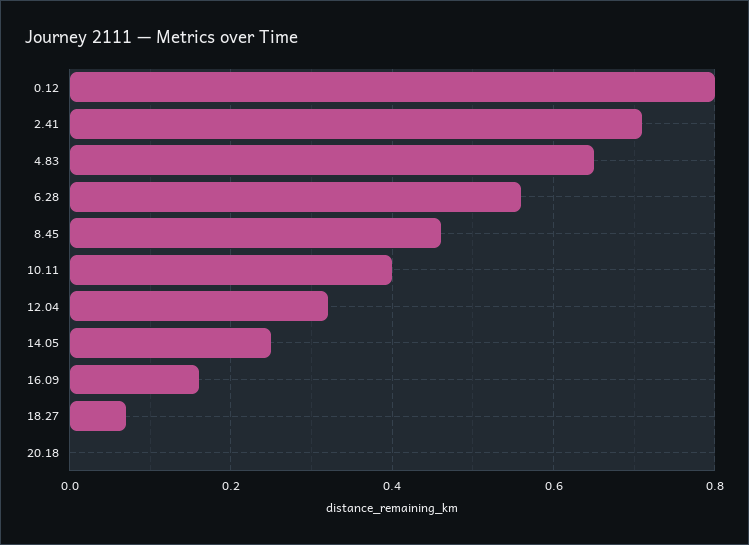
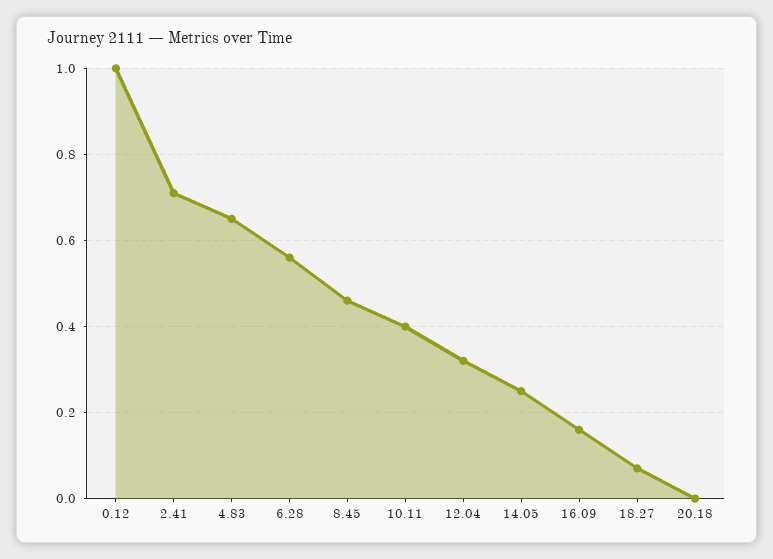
0.12: 0.8 -> 1

